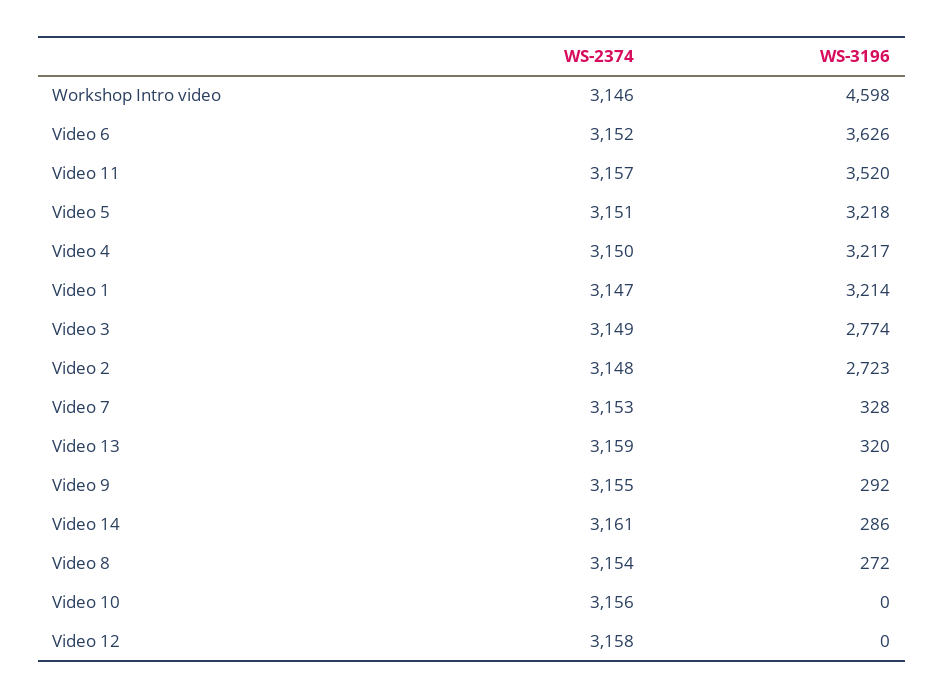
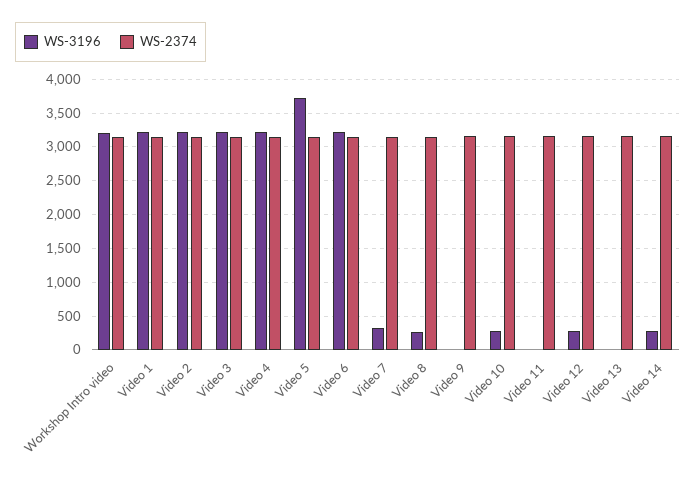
WS-3196, Workshop Intro video: 4598 -> 3200
WS-3196, Video 6: 3626 -> 3200
WS-3196, Video 11: 3520 -> 0
WS-3196, Video 5: 3218 -> 3700
WS-3196, Video 3: 2774 -> 3200
WS-3196, Video 2: 2723 -> 3200
WS-3196, Video 13: 320 -> 0
WS-3196, Video 9: 292 -> 0
WS-3196, Video 10: 0 -> 300
WS-3196, Video 12: 0 -> 300

